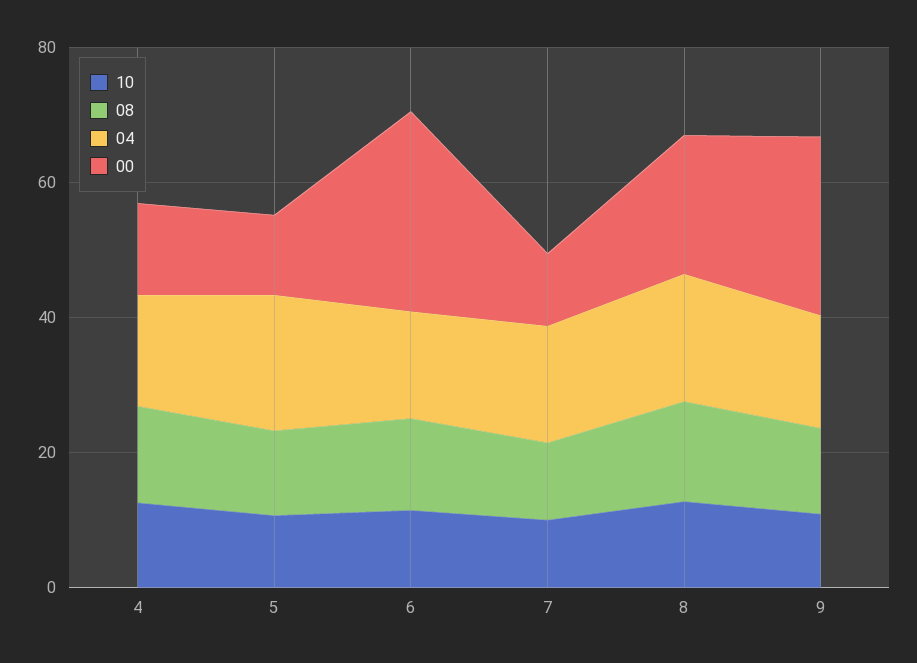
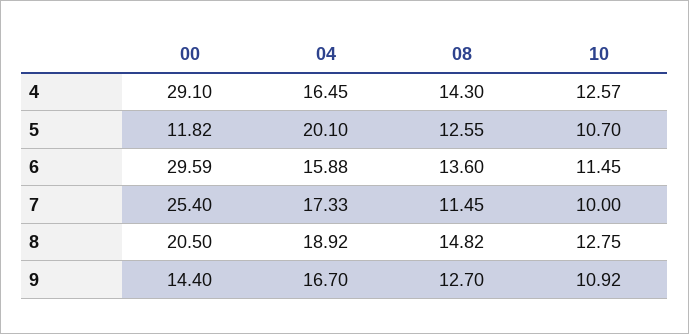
00, 4: 15 -> 29.1
00, 7: 10 -> 25.4
00, 9: 25 -> 14.4

